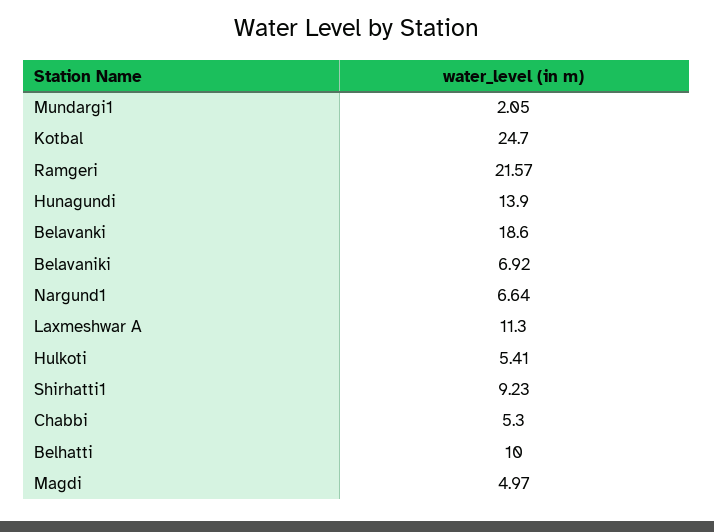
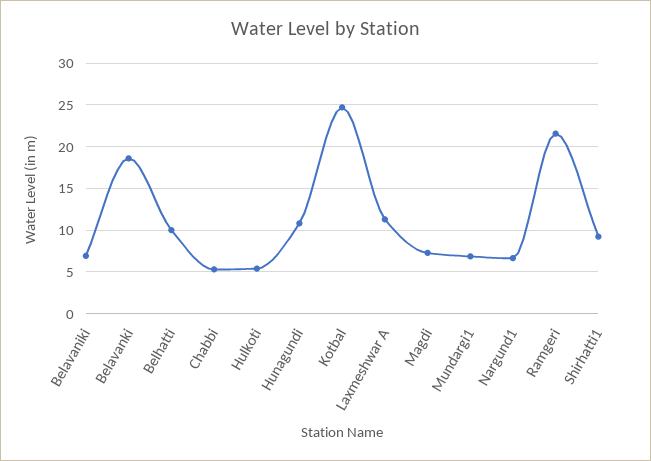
Mundargi1: 2.05 -> 7
Hunagundi: 13.9 -> 11
Magdi: 4.97 -> 7

